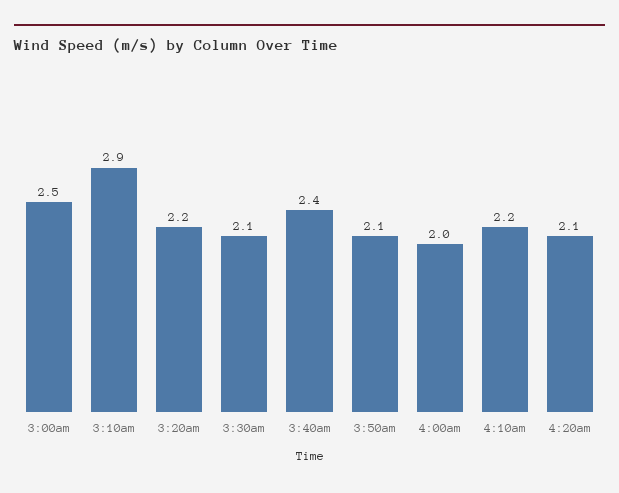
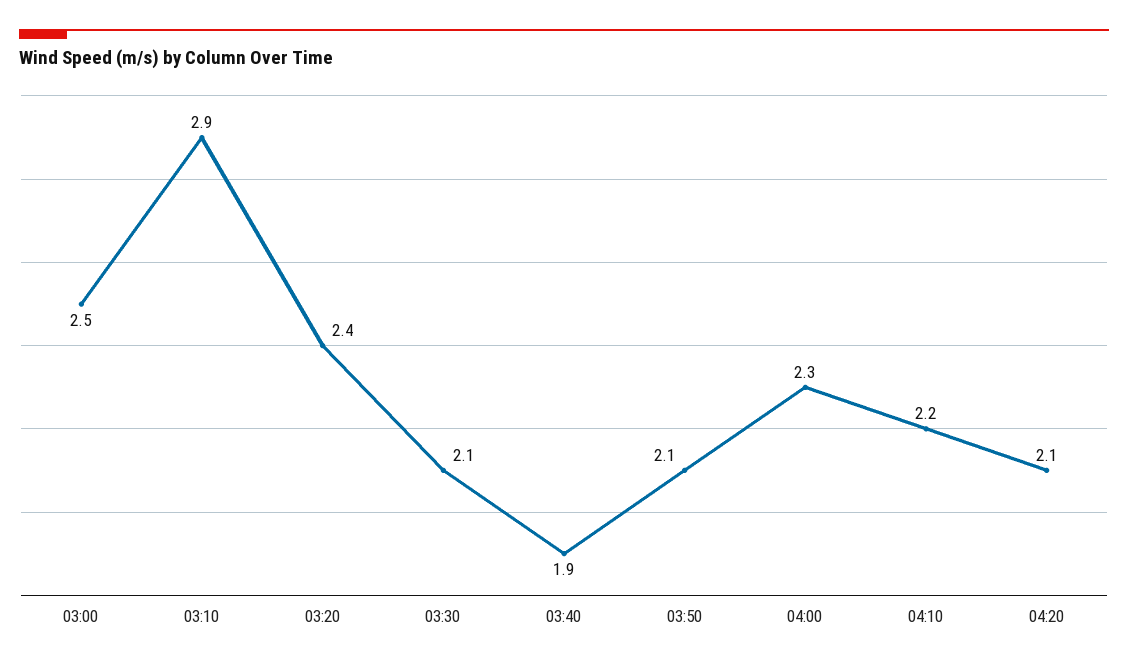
3:20am: 2.2 -> 2.4
3:40am: 2.4 -> 1.9
4:00am: 2 -> 2.3

